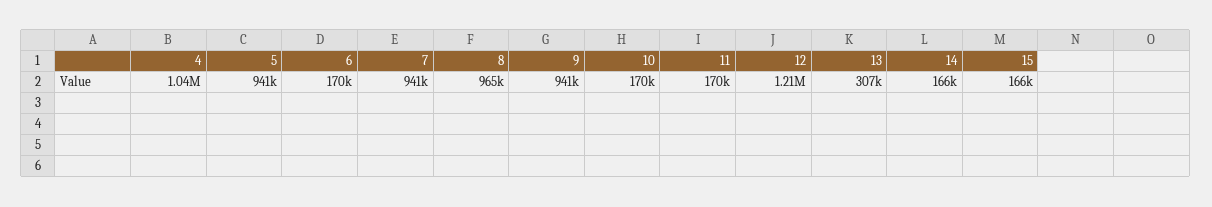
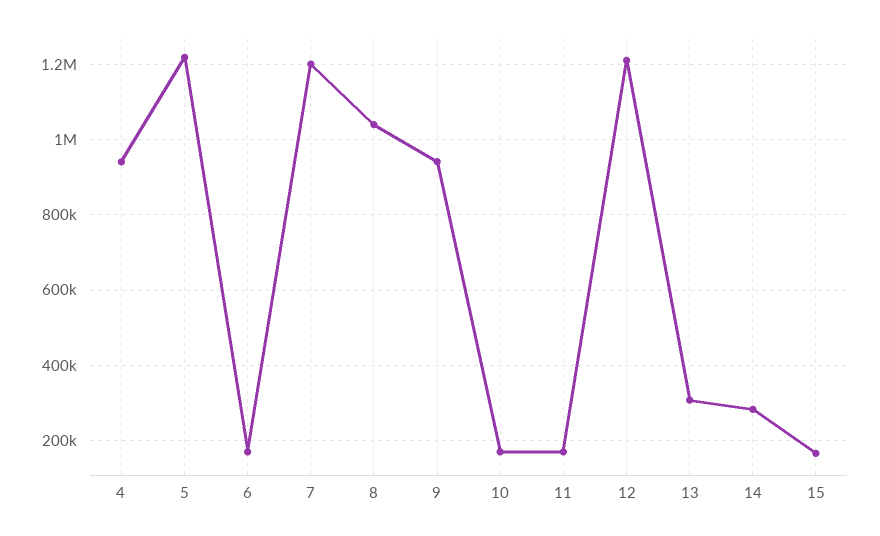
4: 1040000 -> 940000
5: 941000 -> 1220000
7: 941000 -> 1200000
8: 965000 -> 1040000
14: 166000 -> 280000

